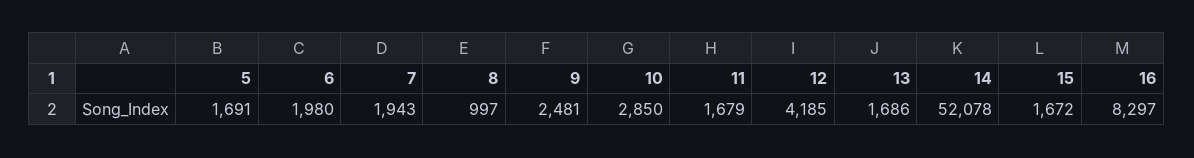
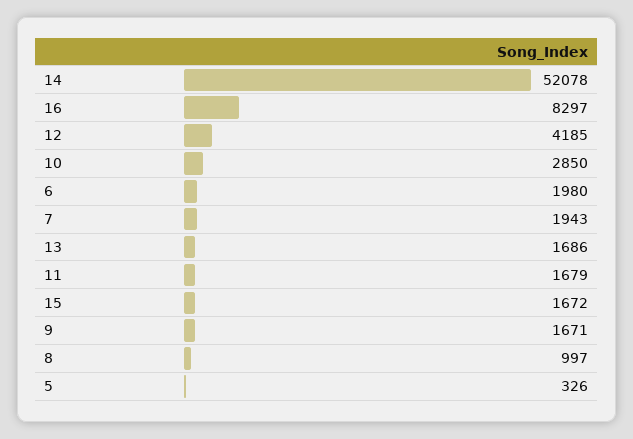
5: 1691 -> 326
9: 2481 -> 1671

